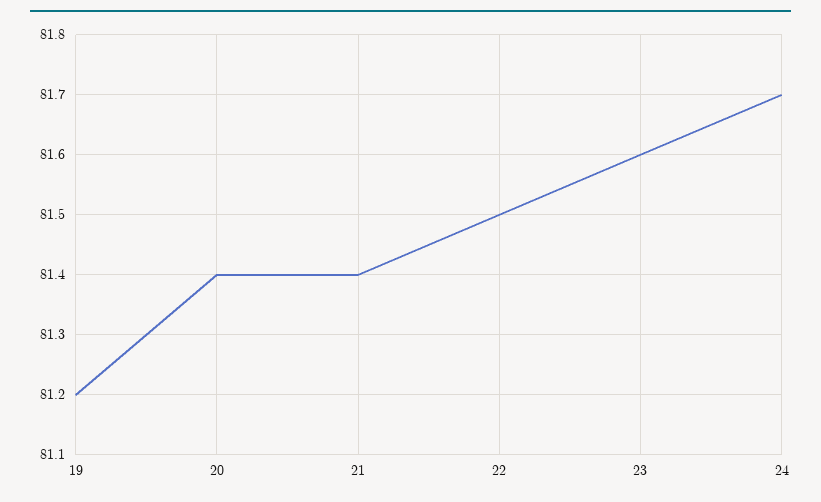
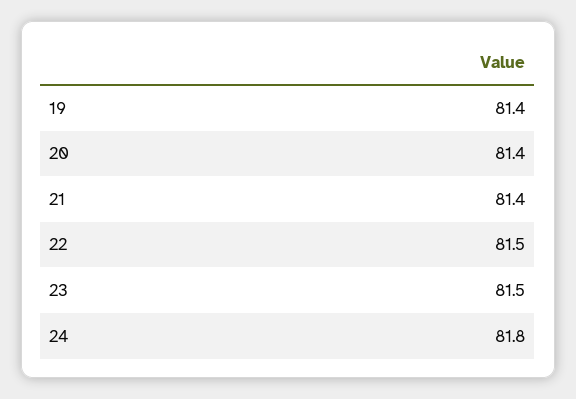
19: 81.2 -> 81.4
23: 81.6 -> 81.5
24: 81.7 -> 81.8

